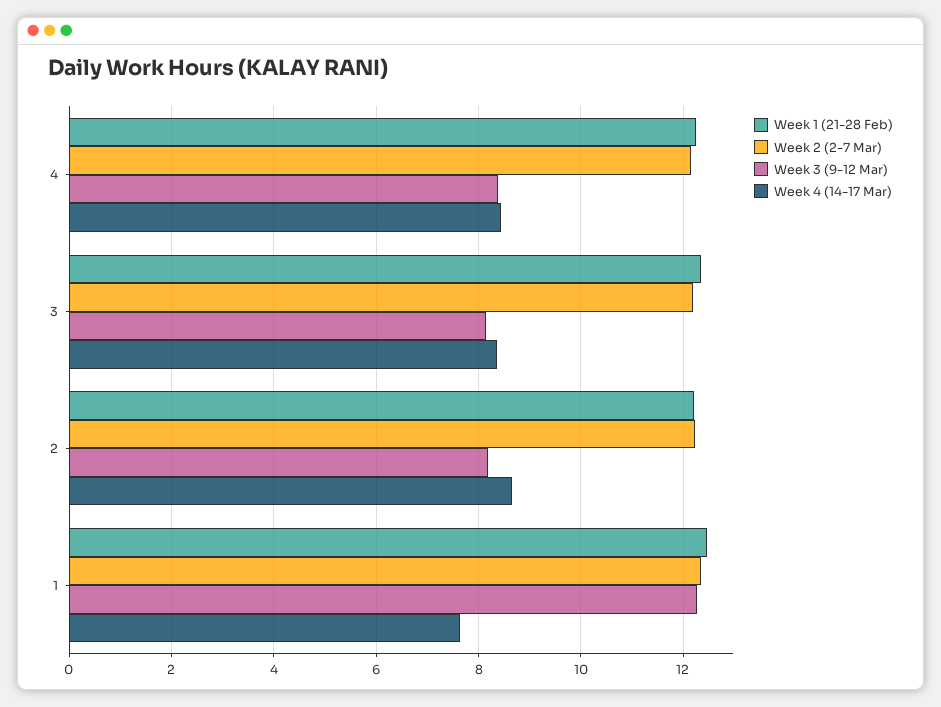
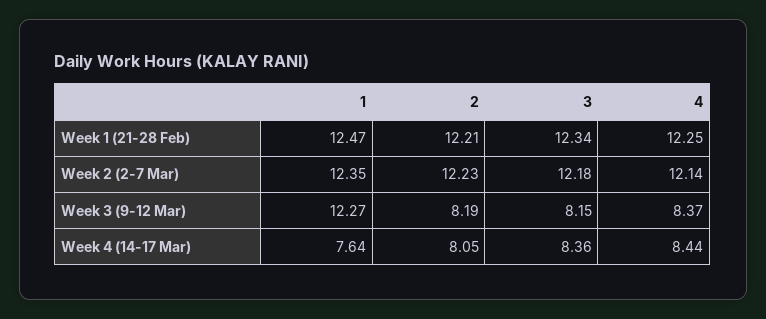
Week 4 (14-17 Mar), 2: 8.6 -> 8.05

